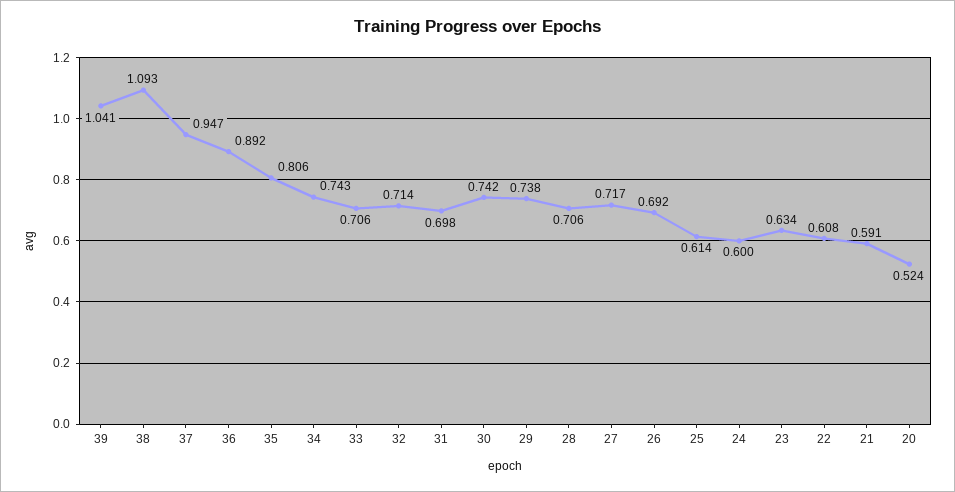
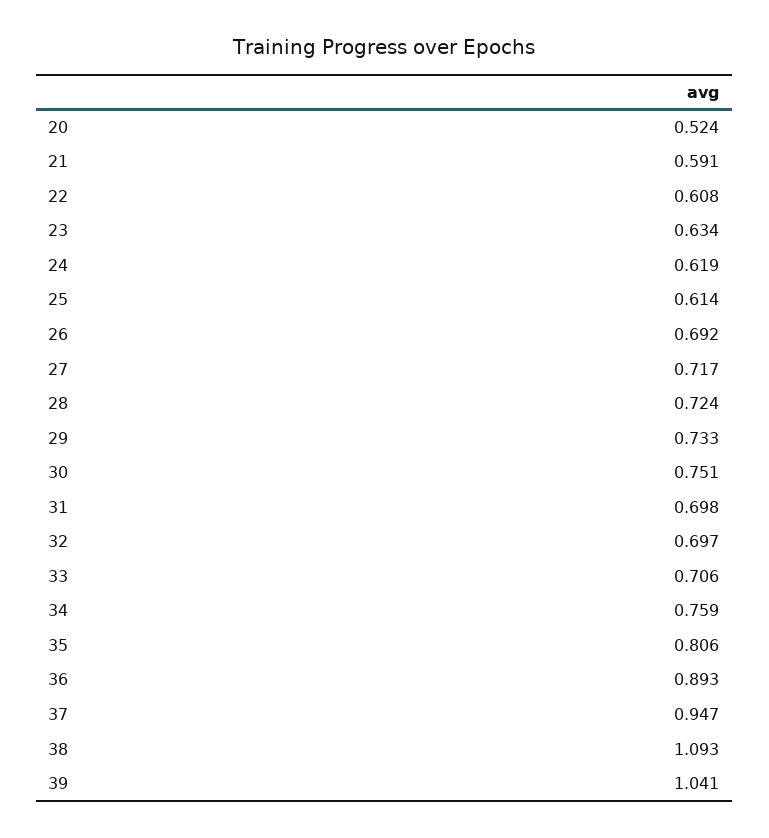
36: 0.892 -> 0.893
34: 0.743 -> 0.759
32: 0.714 -> 0.697
30: 0.742 -> 0.751
29: 0.738 -> 0.733
28: 0.706 -> 0.724
24: 0.6 -> 0.619

